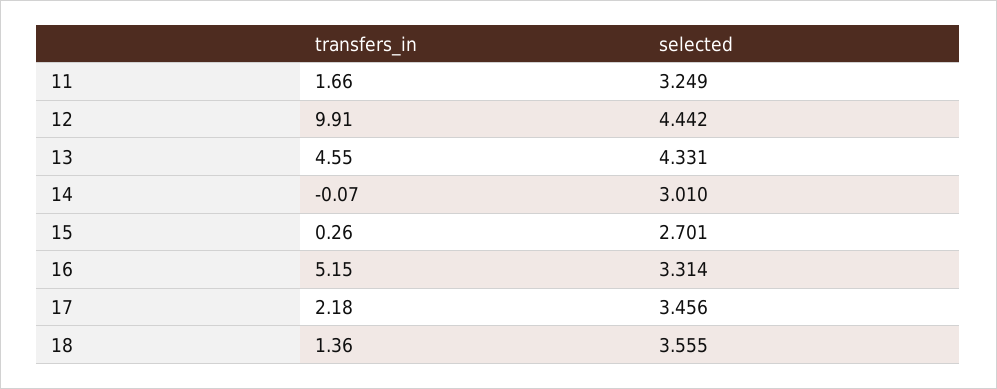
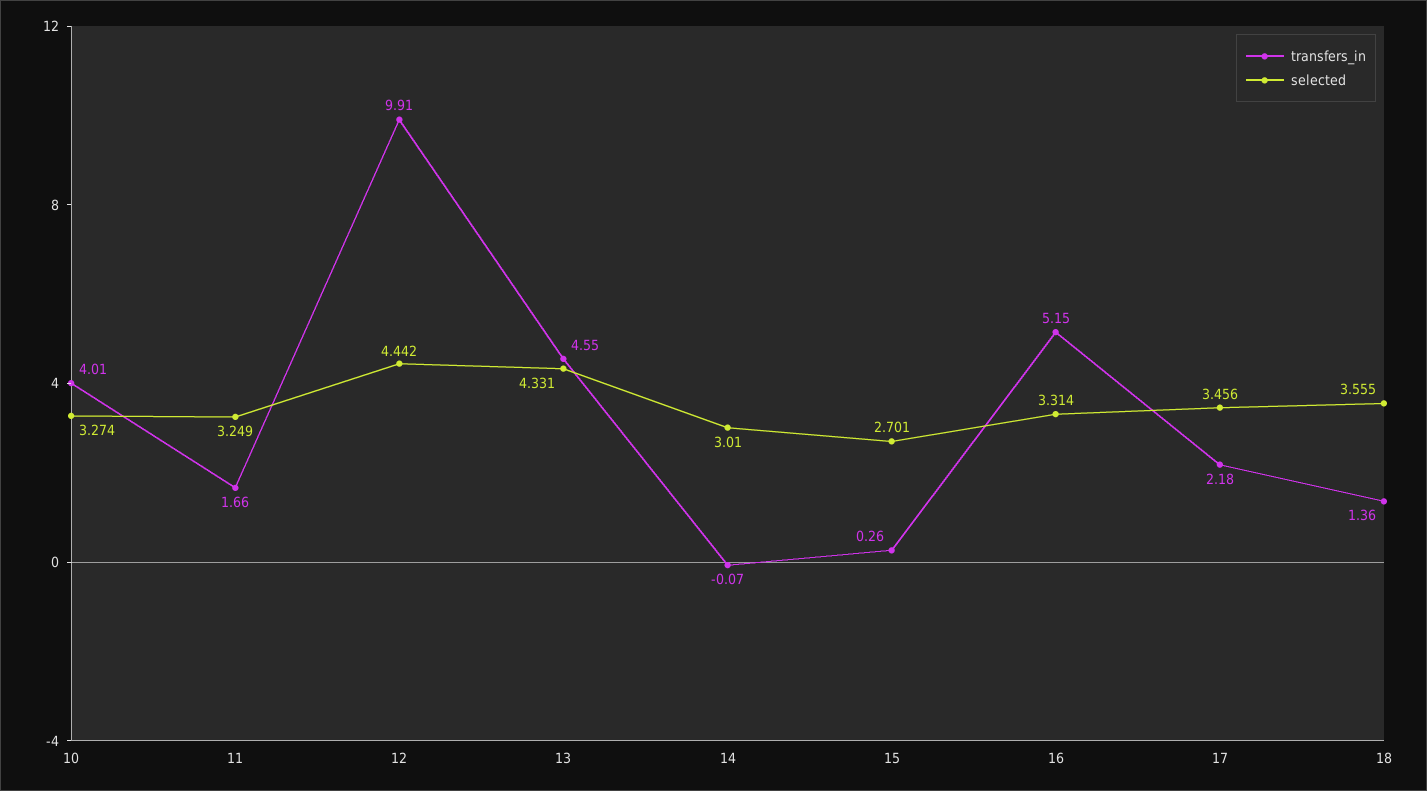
transfers_in, 10: none -> 4.01
selected, 10: none -> 3.274

